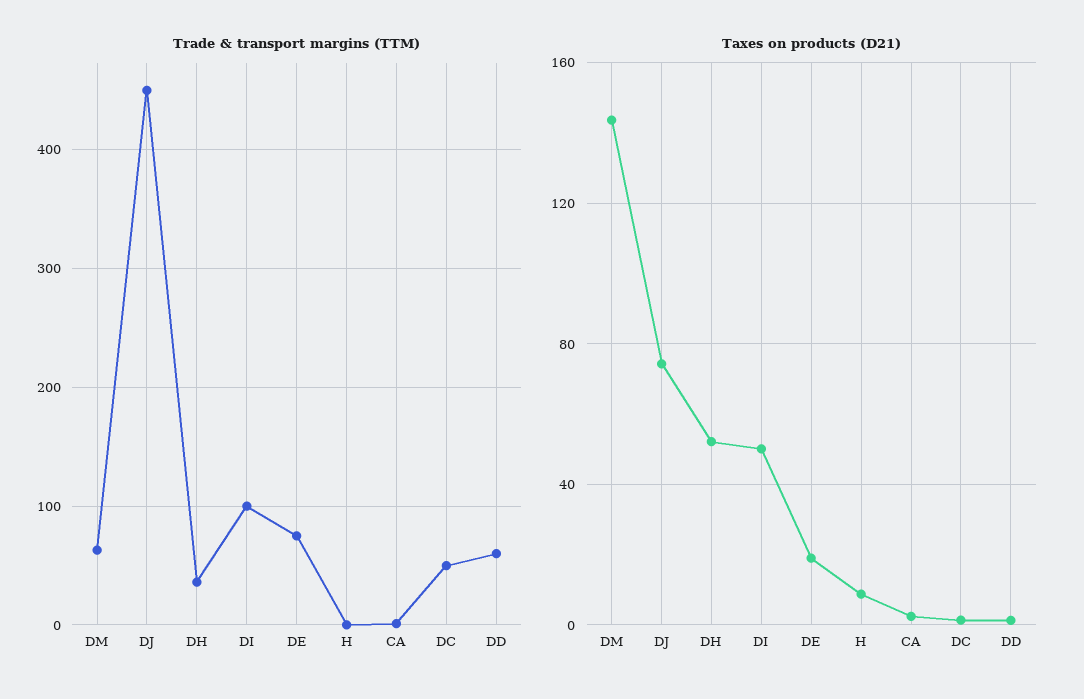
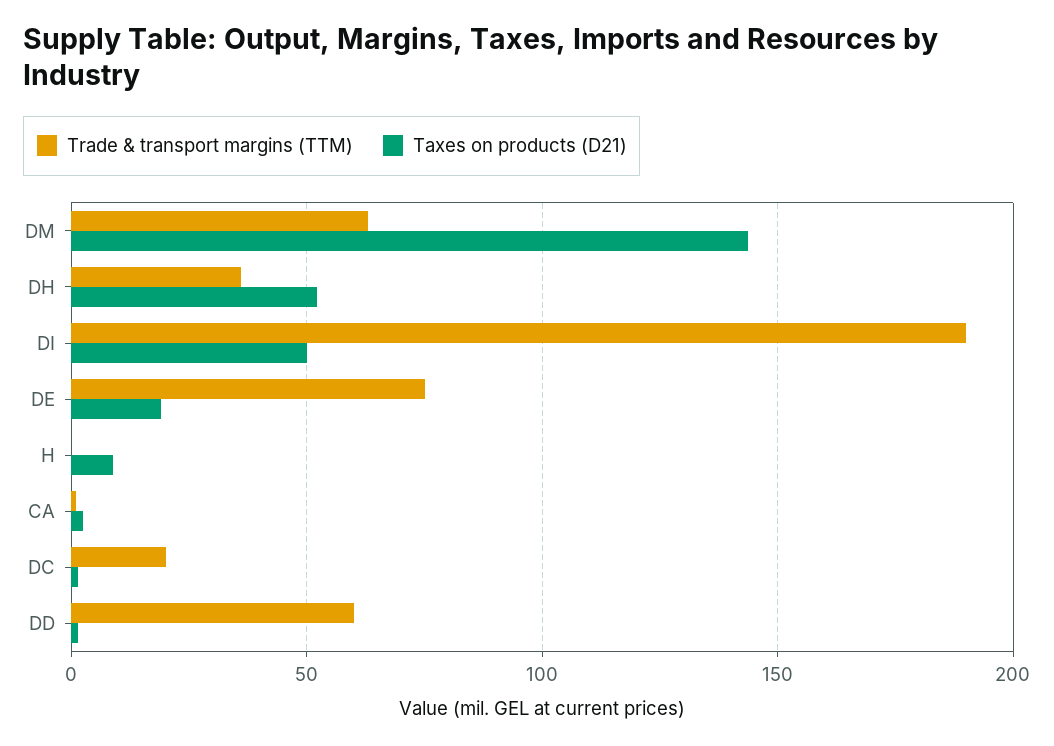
Trade & transport margins (TTM), DJ: 450 -> none
Trade & transport margins (TTM), DI: 100 -> 190
Trade & transport margins (TTM), DC: 50 -> 20
Taxes on products (D21), DJ: 75 -> none

